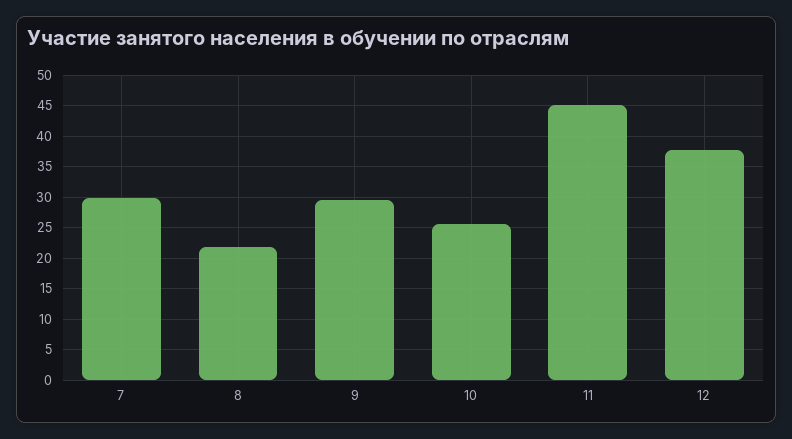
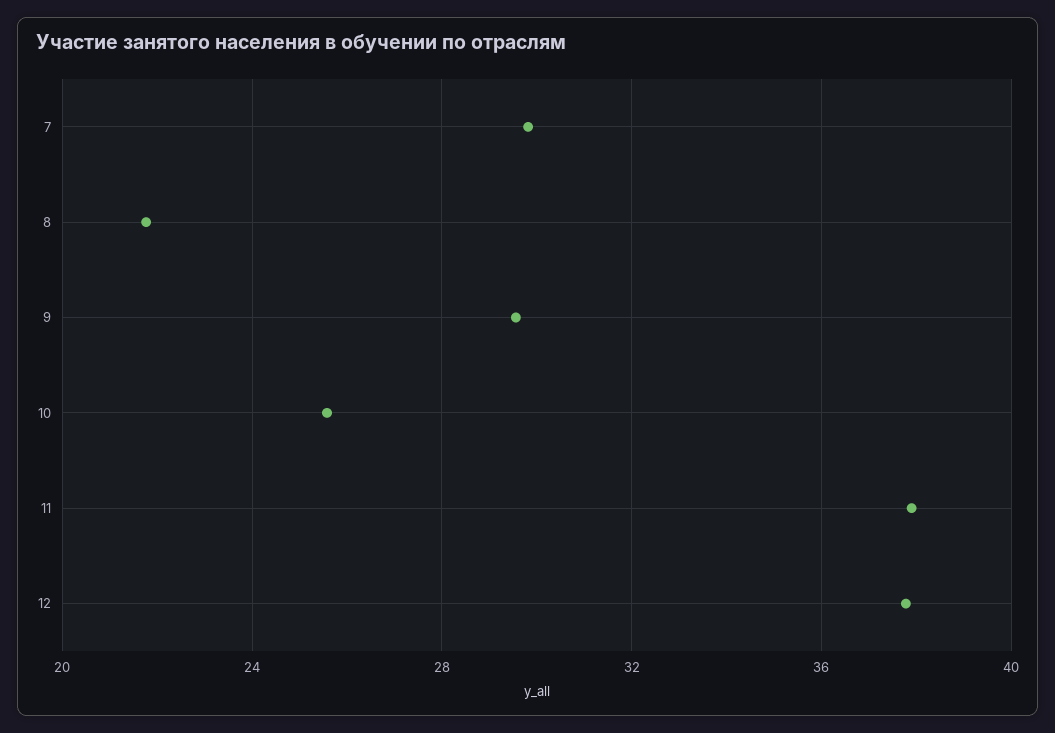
11: 45 -> 38

